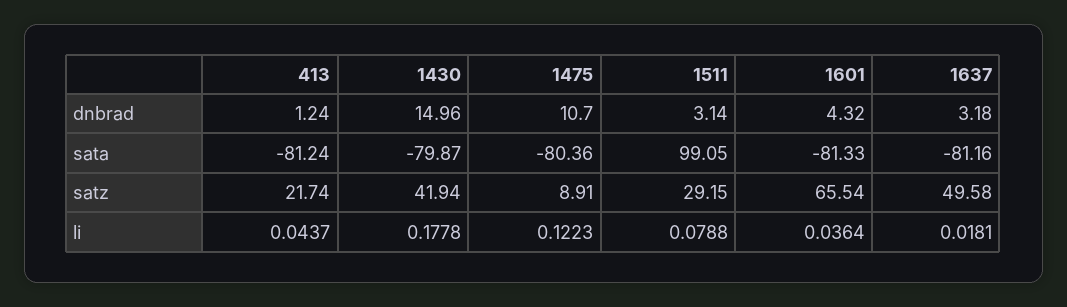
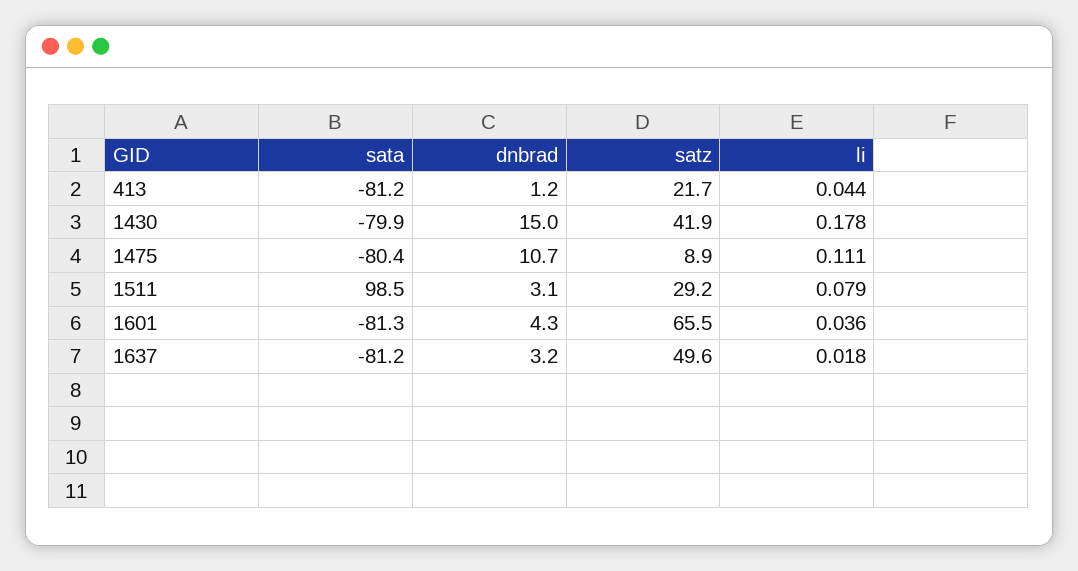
1511, sata: 99.05 -> 98.5
1475, li: 0.1223 -> 0.111

